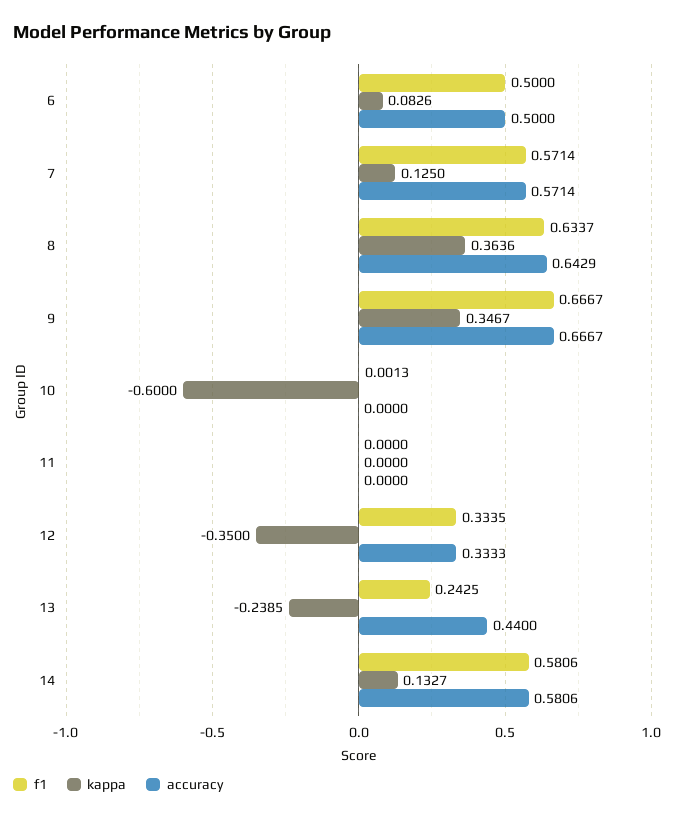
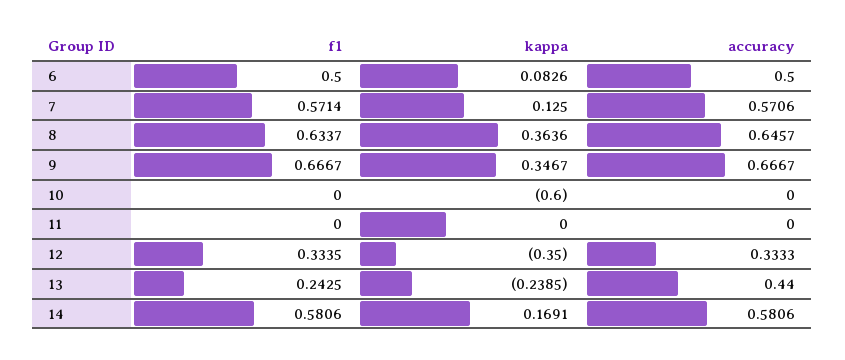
accuracy, 7: 0.5714 -> 0.5706
accuracy, 8: 0.6429 -> 0.6457
f1, 10: 0.0013 -> 0
kappa, 14: 0.1327 -> 0.1691

